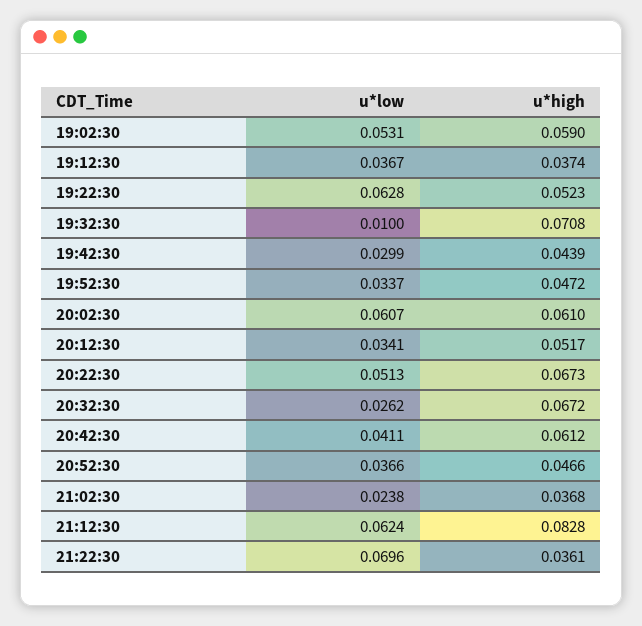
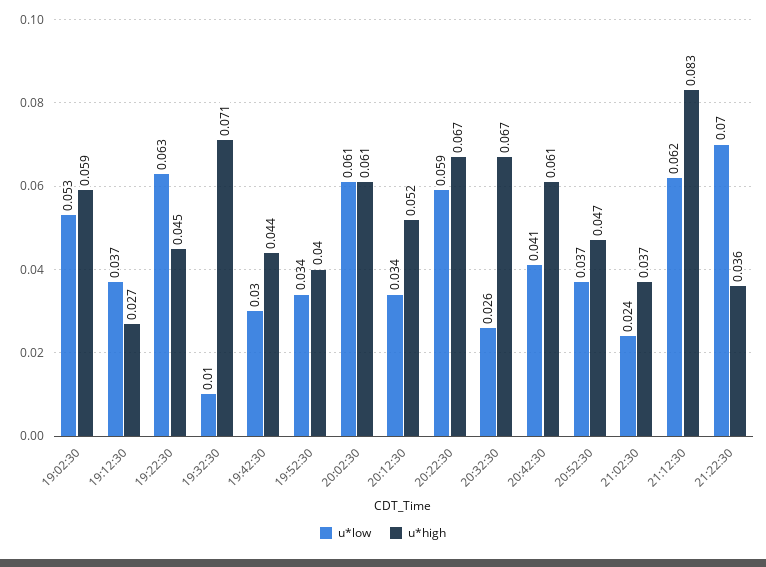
u*high, 19:12:30: 0.0374 -> 0.027
u*high, 19:22:30: 0.0523 -> 0.045
u*high, 19:52:30: 0.0472 -> 0.04
u*low, 20:22:30: 0.0513 -> 0.059

